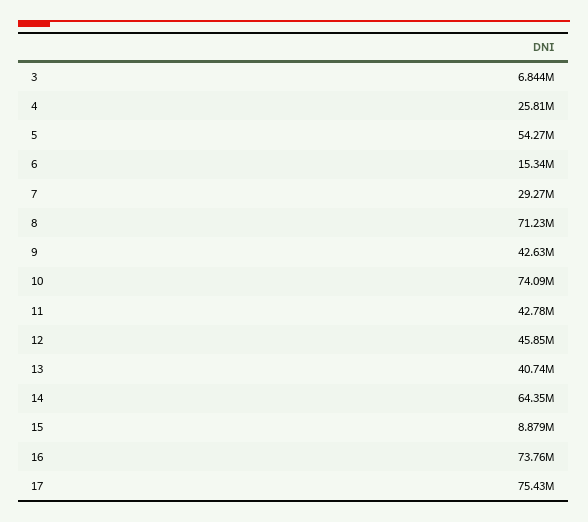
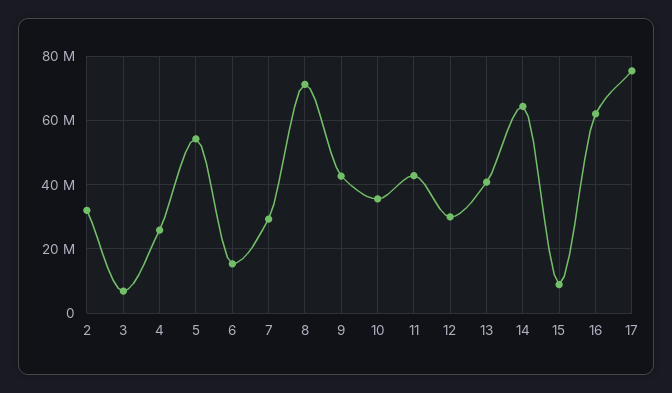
10: 74090000 -> 36000000
12: 45850000 -> 30000000
16: 73760000 -> 62000000
2: none -> 32000000

